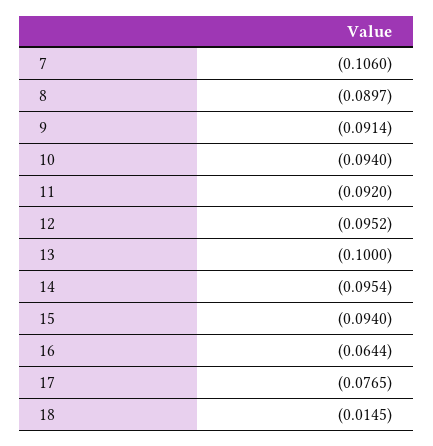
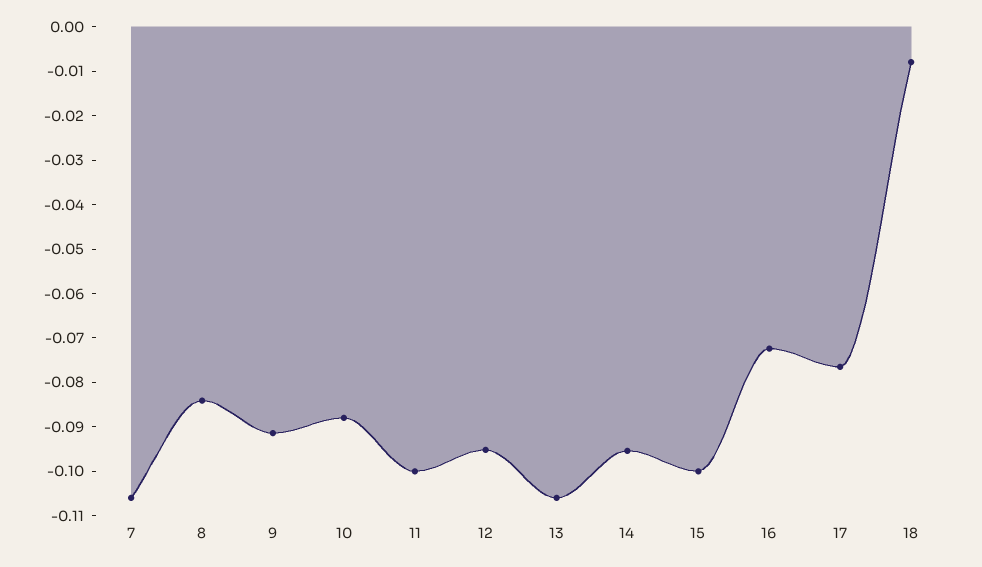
8: -0.0897 -> -0.084
10: -0.094 -> -0.088
11: -0.092 -> -0.1
13: -0.1 -> -0.106
15: -0.094 -> -0.1
16: -0.0644 -> -0.072
18: -0.0145 -> -0.008

